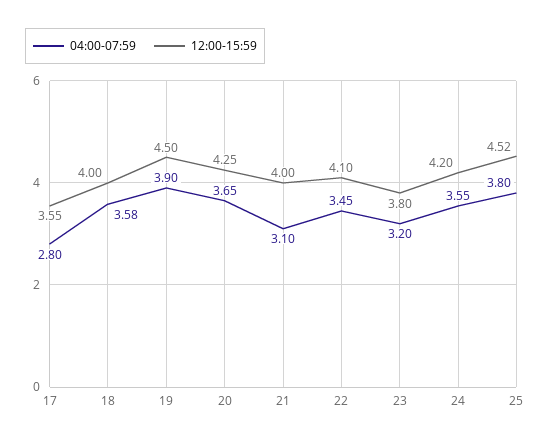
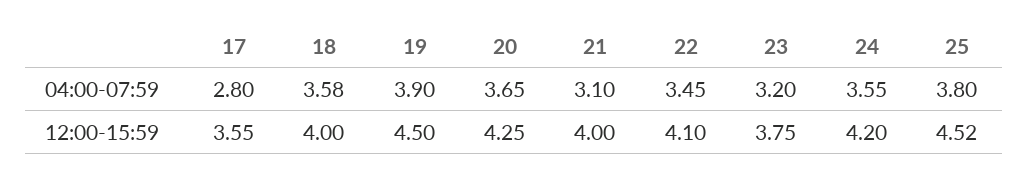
12:00-15:59, 23: 3.8 -> 3.75

